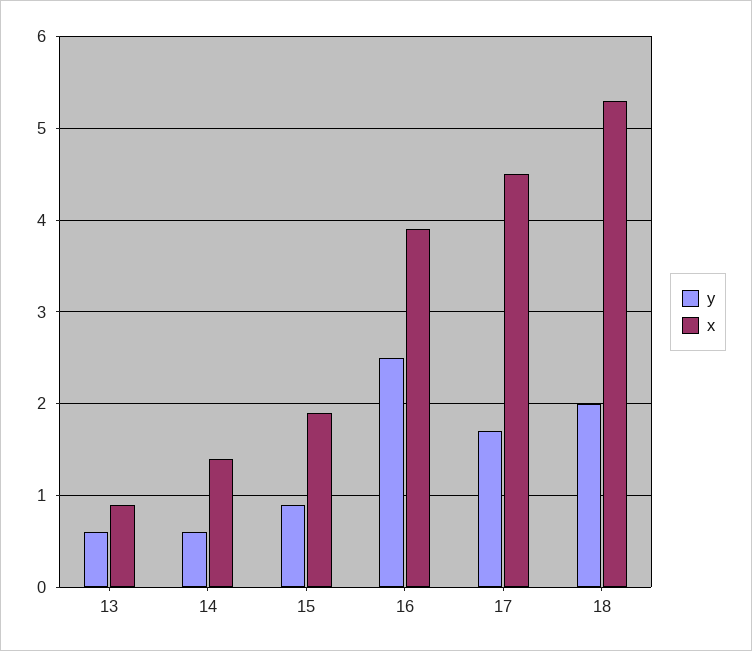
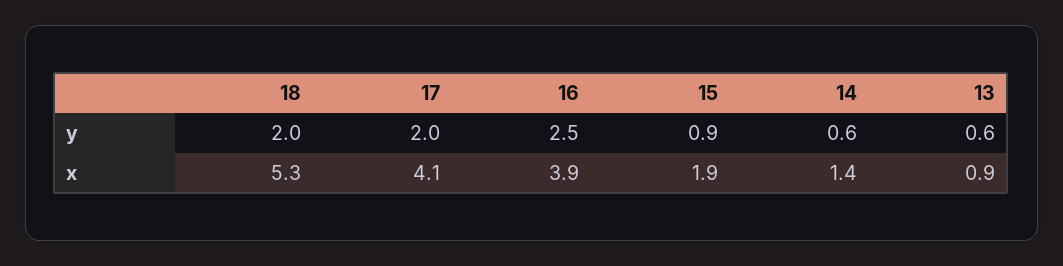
y, 17: 1.7 -> 2
x, 17: 4.5 -> 4.1

